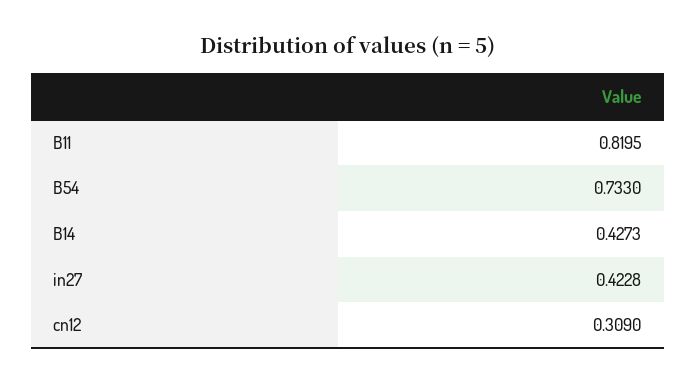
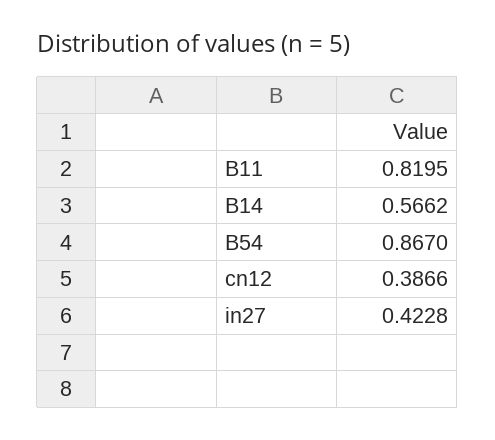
B54: 0.733 -> 0.867
B14: 0.4273 -> 0.5662
cn12: 0.309 -> 0.3866

